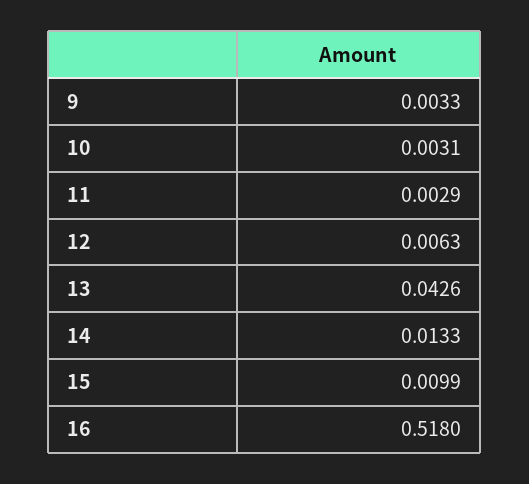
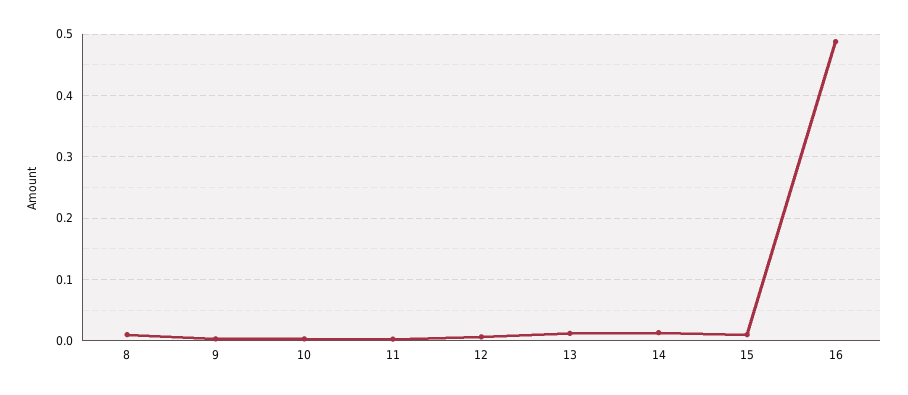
13: 0.0426 -> 0.01
16: 0.518 -> 0.49
8: none -> 0.01

